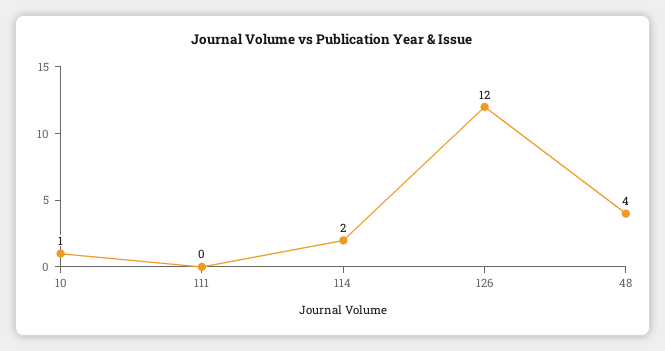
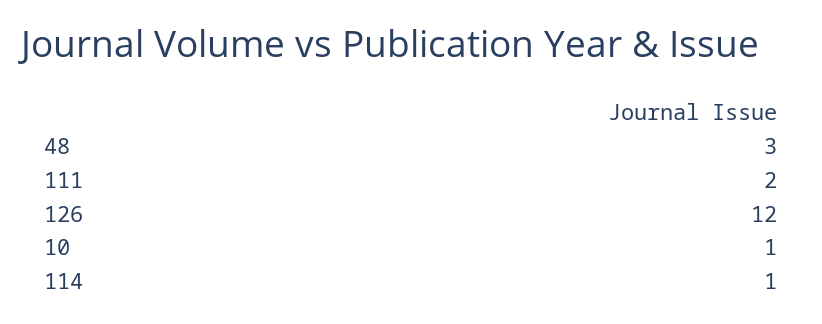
111: 0 -> 2
114: 2 -> 1
48: 4 -> 3

